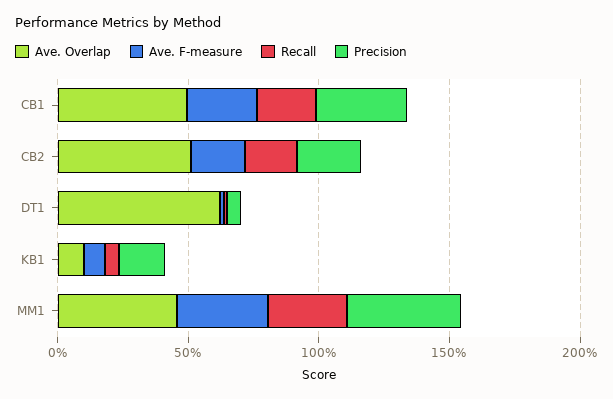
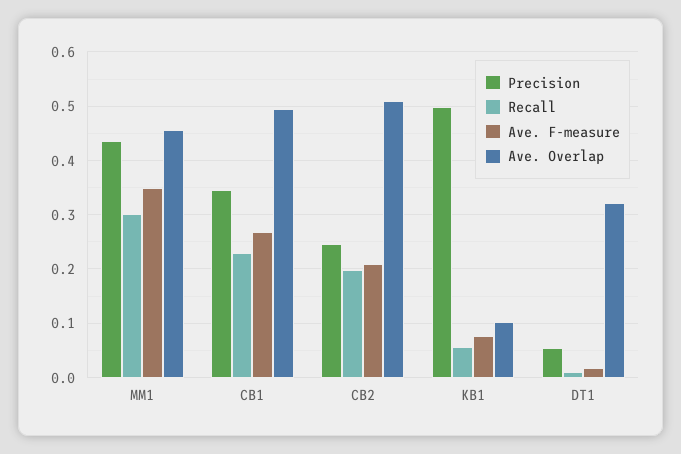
Ave. Overlap, DT1: 0.6 -> 0.32
Precision, KB1: 0.2 -> 0.5

